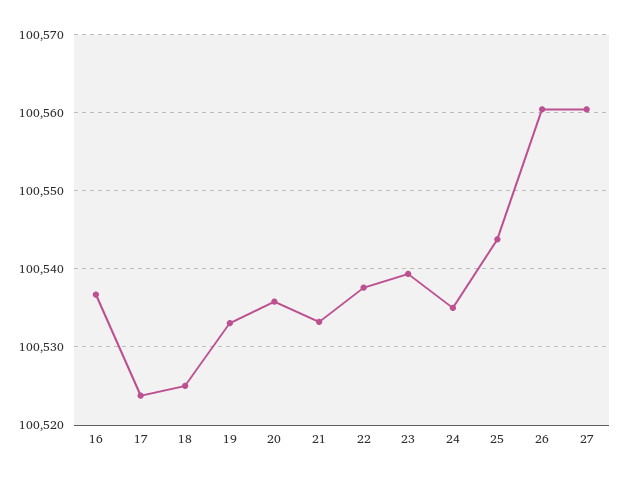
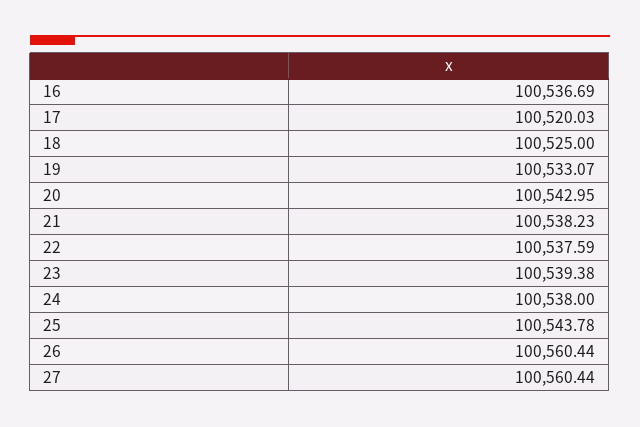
17: 100524 -> 100520.03
20: 100536 -> 100542.95
21: 100533 -> 100538.23
24: 100535 -> 100538

